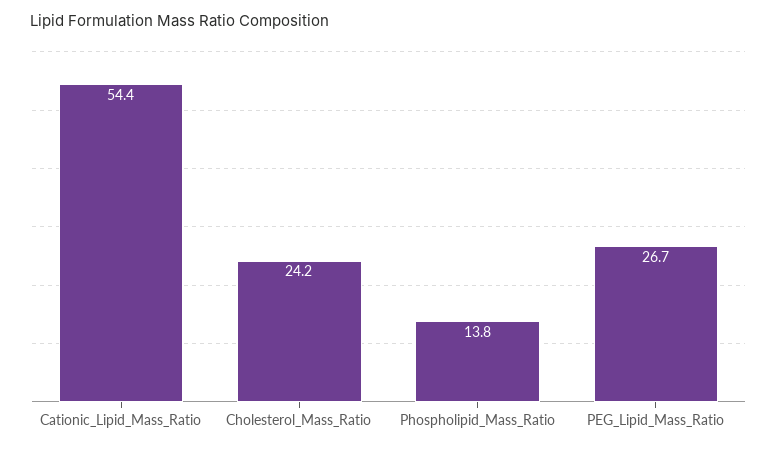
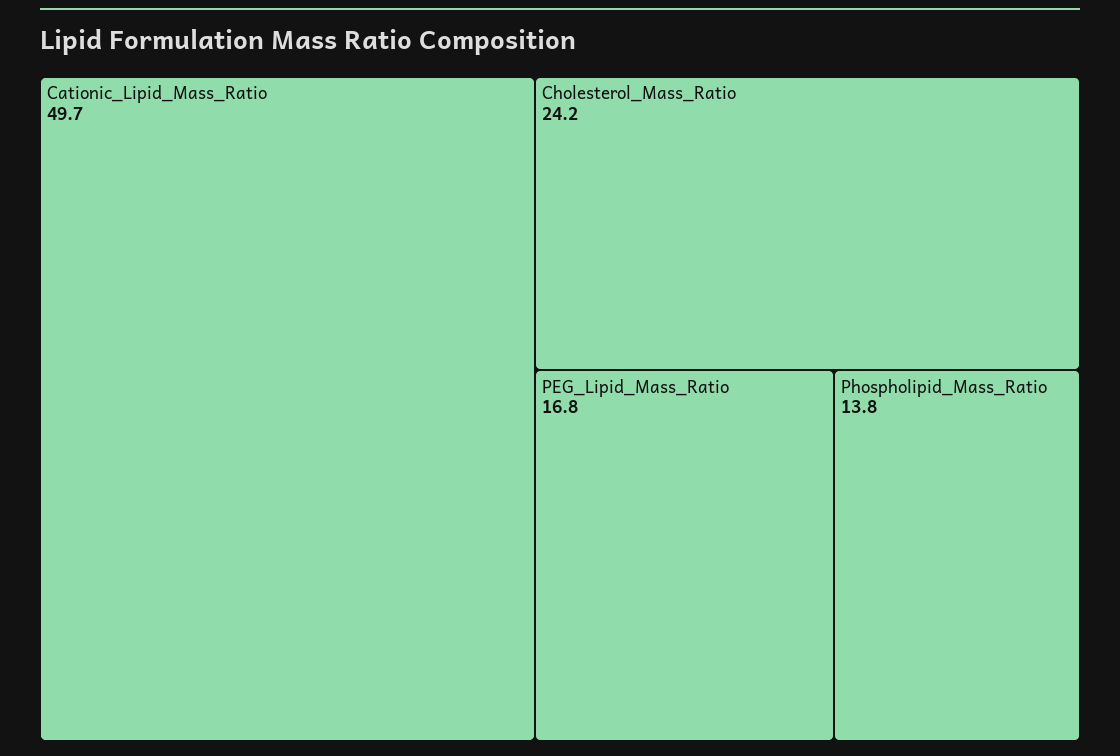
Cationic_Lipid_Mass_Ratio: 54.4 -> 49.7
PEG_Lipid_Mass_Ratio: 26.7 -> 16.8

